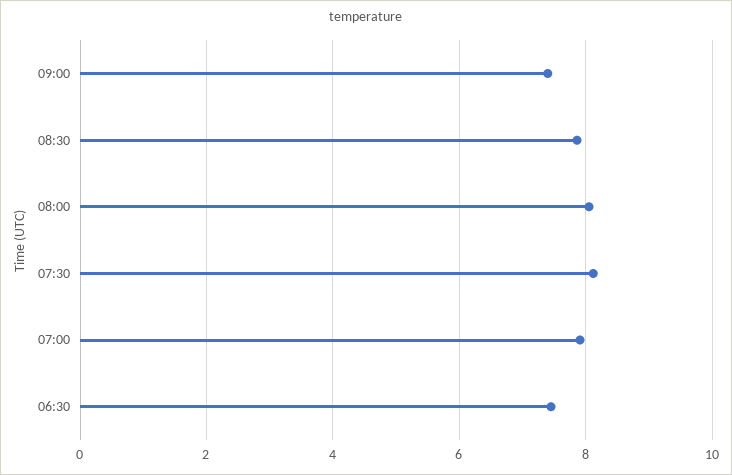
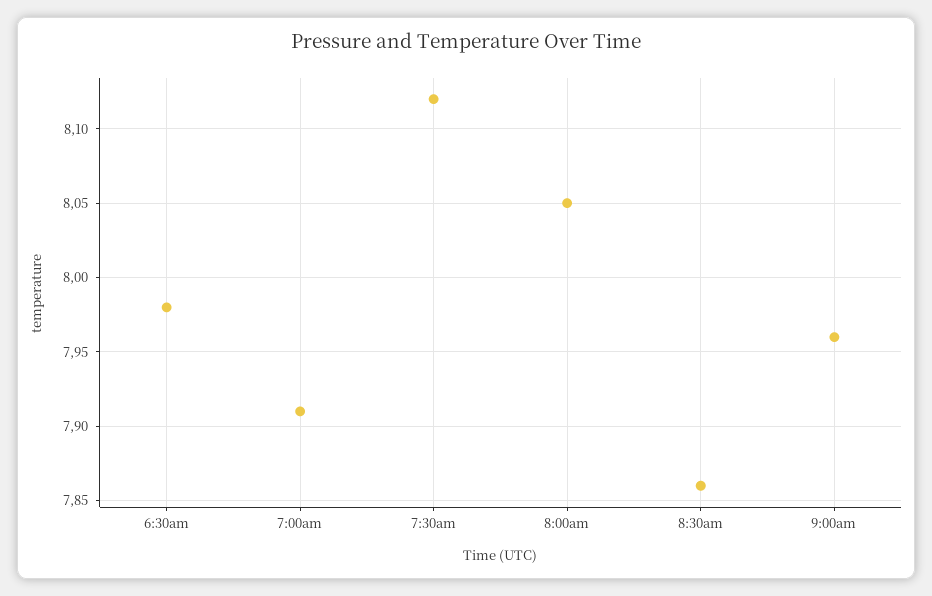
09:00: 7.4 -> 7.96
06:30: 7.4 -> 7.98

